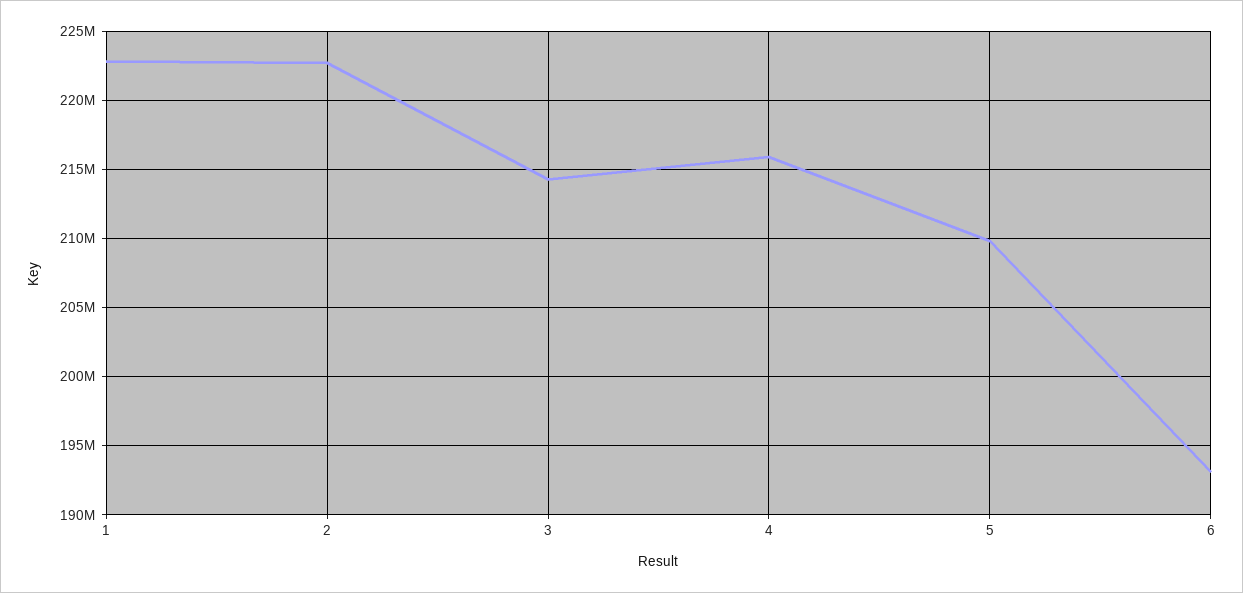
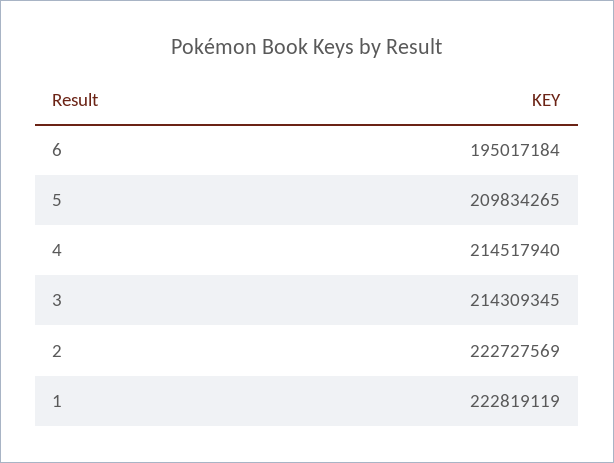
4: 216000000 -> 214517940
6: 193000000 -> 195017184

